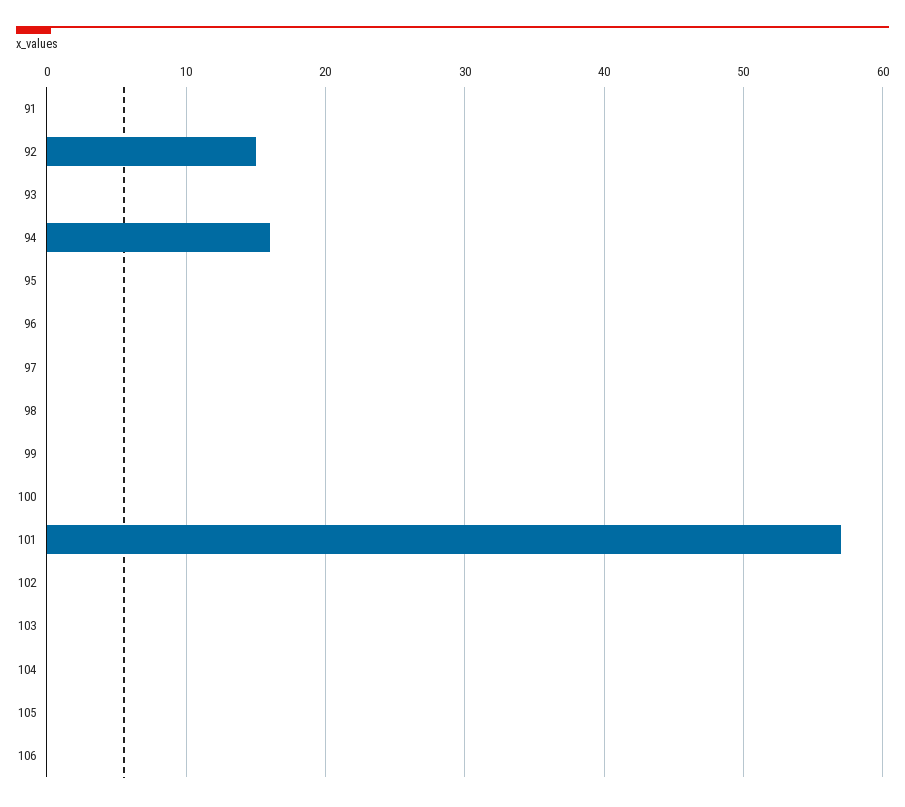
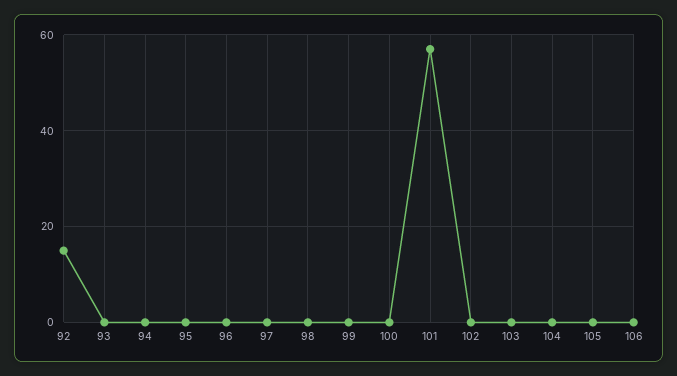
91: 0 -> none
94: 16 -> 0

